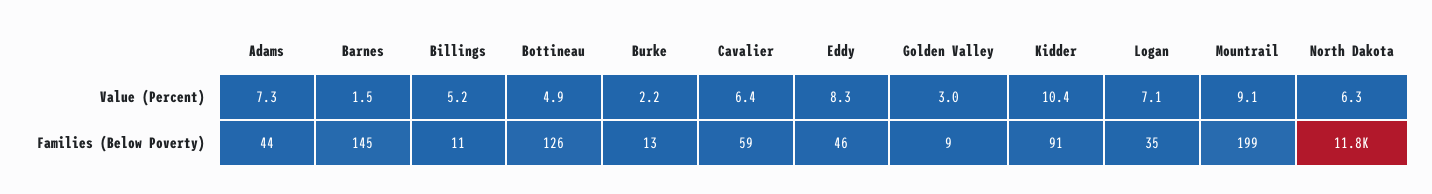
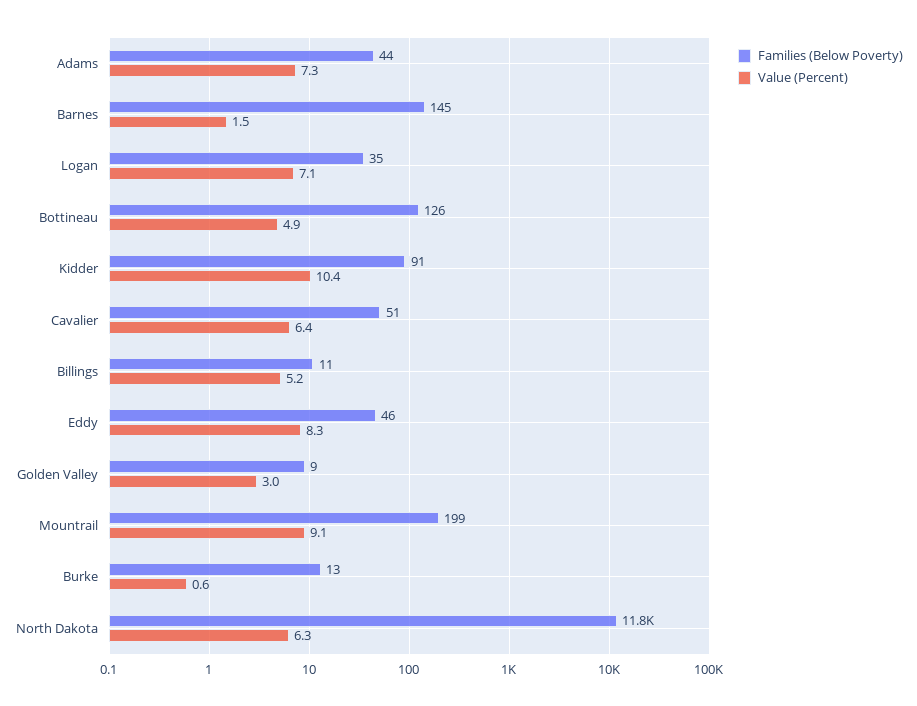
Value (Percent), Burke: 2.2 -> 0.6
Families (Below Poverty), Cavalier: 59 -> 51

